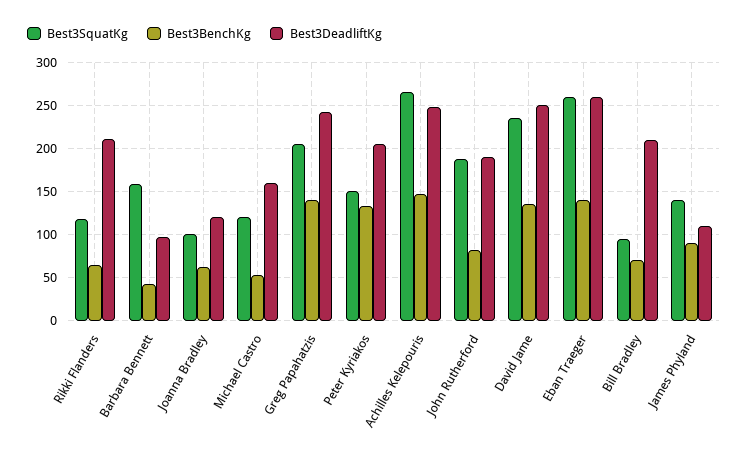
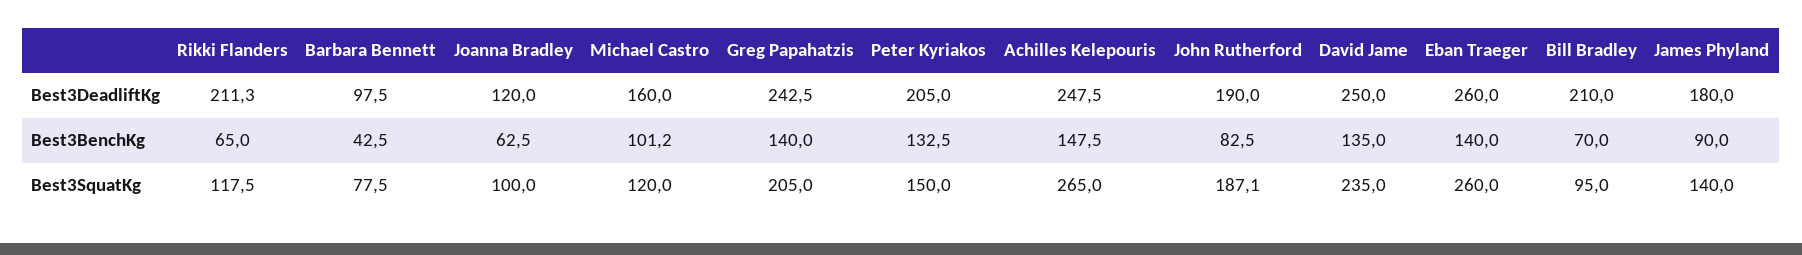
Best3SquatKg, Barbara Bennett: 160 -> 77.5
Best3BenchKg, Michael Castro: 50 -> 101.2
Best3DeadliftKg, James Phyland: 110 -> 180

